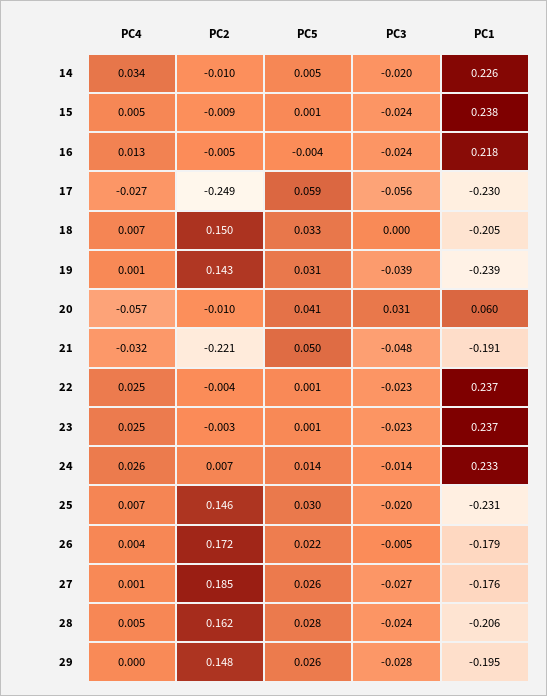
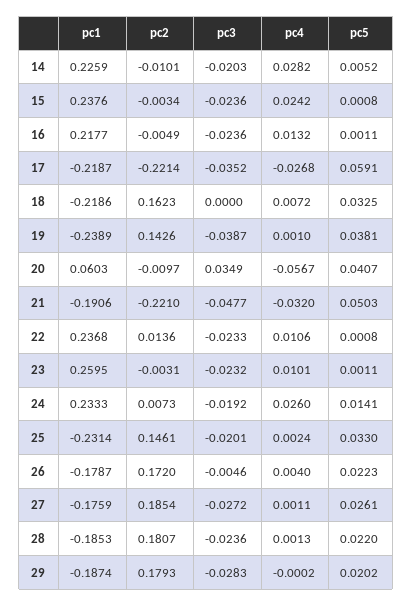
PC4, 14: 0.034 -> 0.0282
PC4, 15: 0.005 -> 0.0242
PC2, 15: -0.009 -> -0.0034
PC5, 16: -0.004 -> 0.0011
PC2, 17: -0.249 -> -0.2214
PC3, 17: -0.056 -> -0.0352
PC1, 17: -0.23 -> -0.2187
PC2, 18: 0.15 -> 0.1623
PC1, 18: -0.205 -> -0.2186
PC5, 19: 0.031 -> 0.0381
PC3, 20: 0.031 -> 0.0349
PC4, 22: 0.025 -> 0.0106
PC2, 22: -0.004 -> 0.0136
PC4, 23: 0.025 -> 0.0101
PC1, 23: 0.237 -> 0.2595
PC3, 24: -0.014 -> -0.0192
PC4, 25: 0.007 -> 0.0024
PC5, 25: 0.03 -> 0.033
PC4, 28: 0.005 -> 0.0013
PC2, 28: 0.162 -> 0.1807
PC5, 28: 0.028 -> 0.022
PC1, 28: -0.206 -> -0.1853
PC2, 29: 0.148 -> 0.1793
PC5, 29: 0.026 -> 0.0202
PC1, 29: -0.195 -> -0.1874

